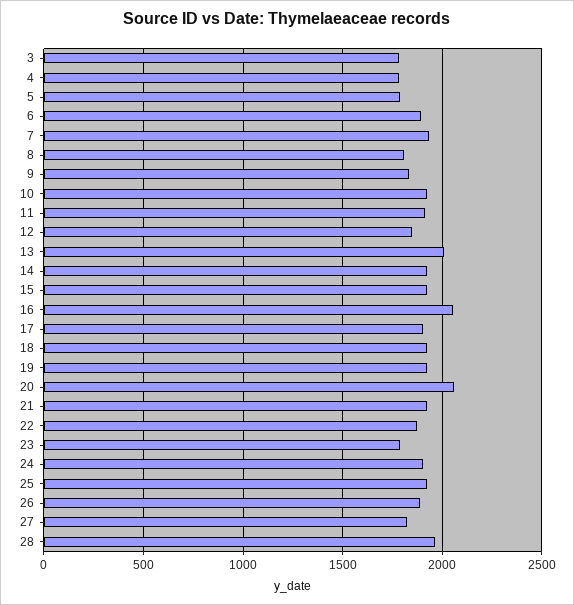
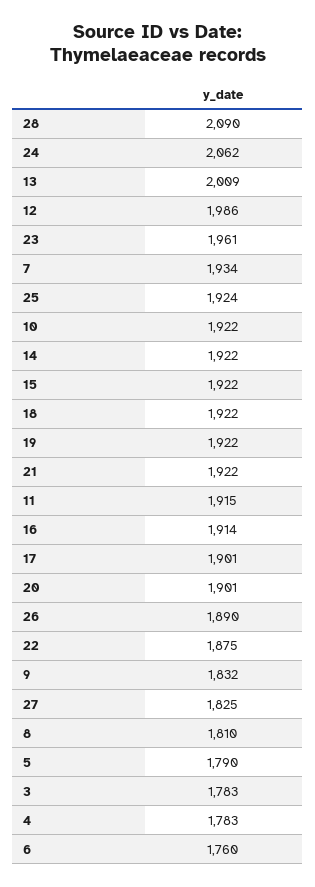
6: 1900 -> 1760
12: 1850 -> 1986
16: 2050 -> 1914
20: 2050 -> 1901
23: 1800 -> 1961
24: 1900 -> 2062
28: 1950 -> 2090

